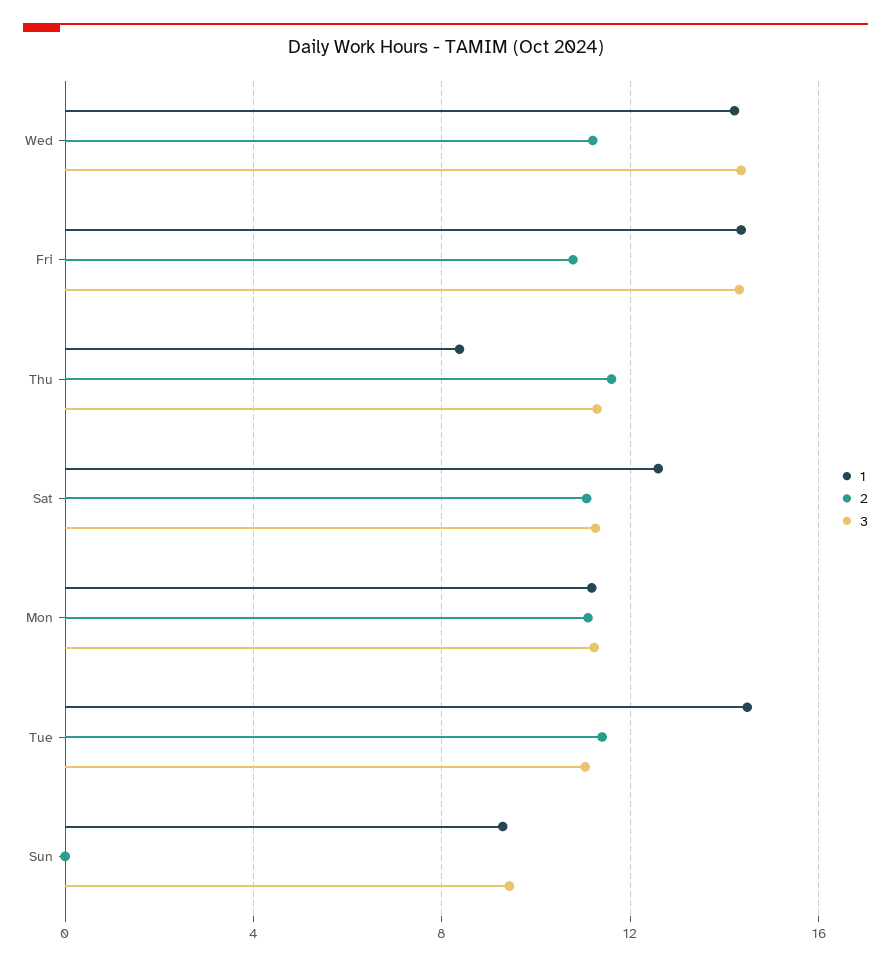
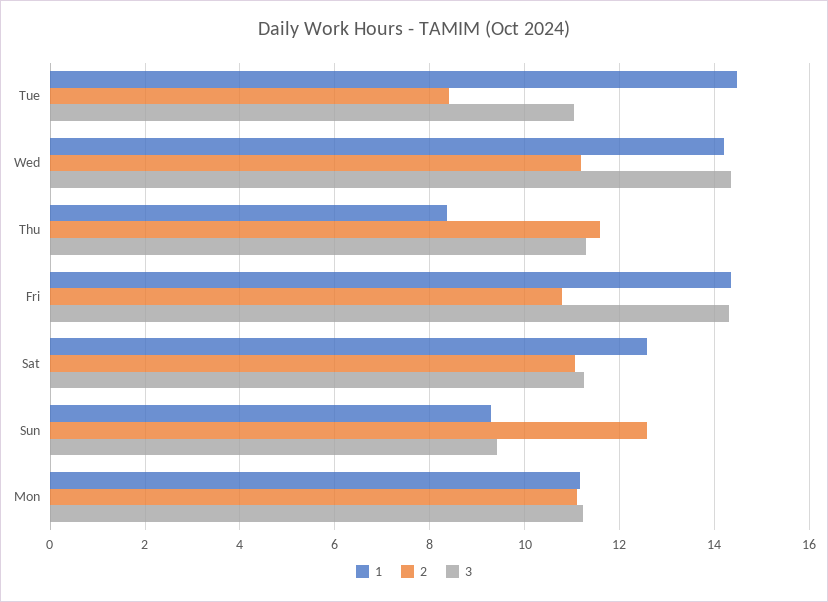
2, Tue: 11.5 -> 8.4
2, Sun: 0 -> 12.6

